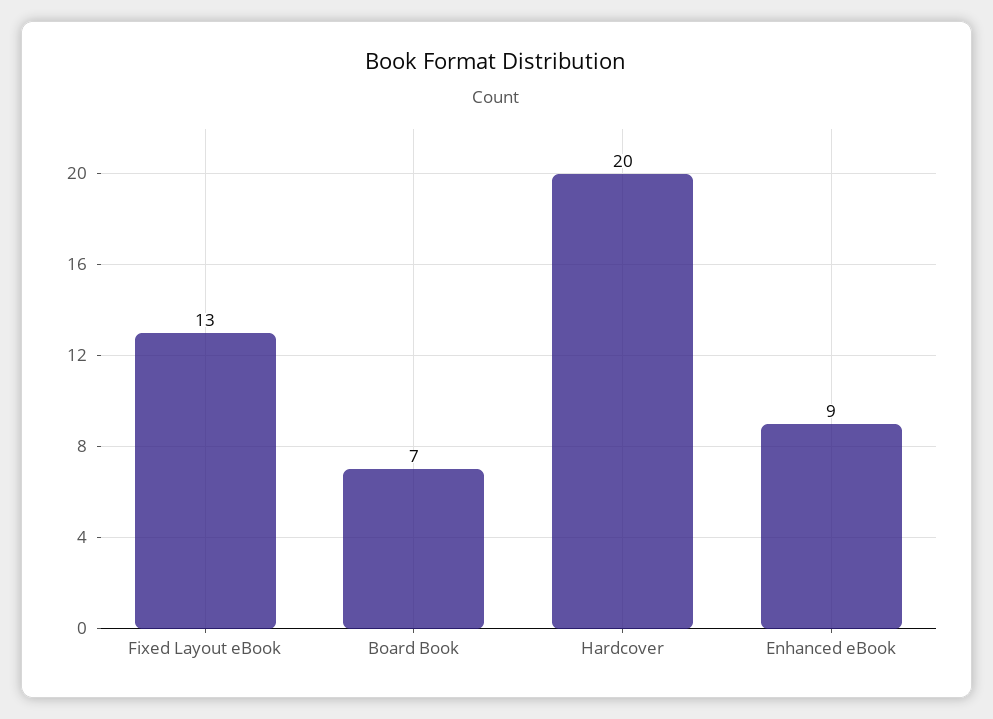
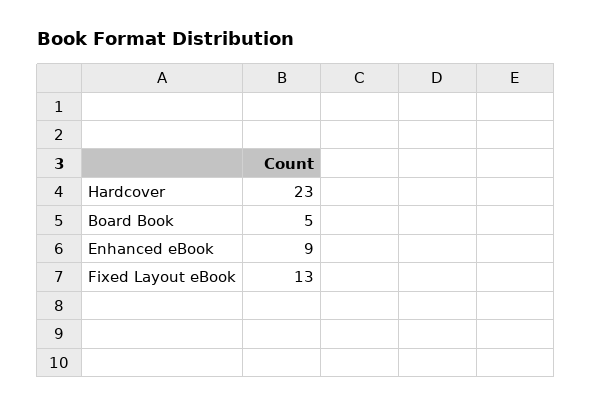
Board Book: 7 -> 5
Hardcover: 20 -> 23

